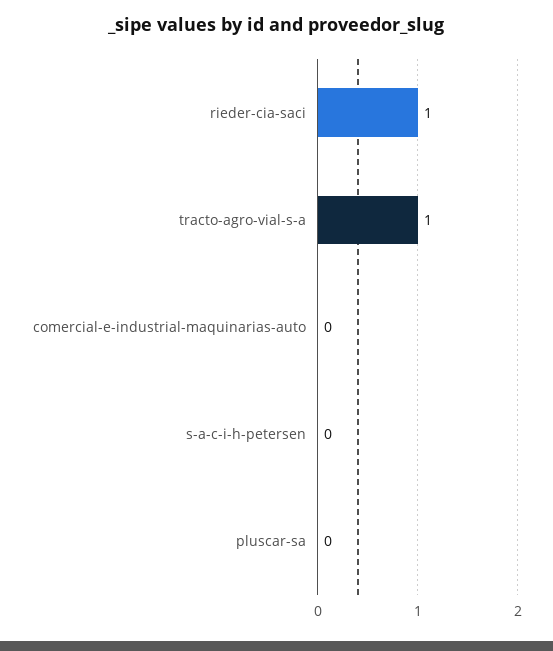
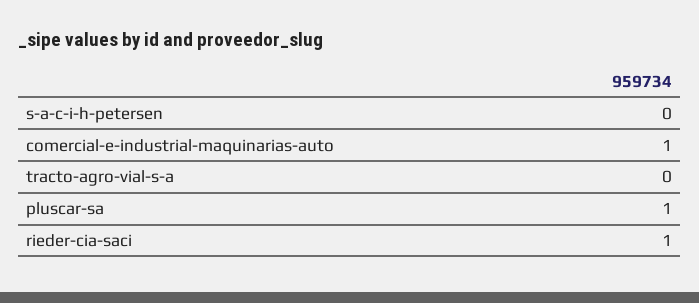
tracto-agro-vial-s-a: 1 -> 0
comercial-e-industrial-maquinarias-auto: 0 -> 1
pluscar-sa: 0 -> 1

